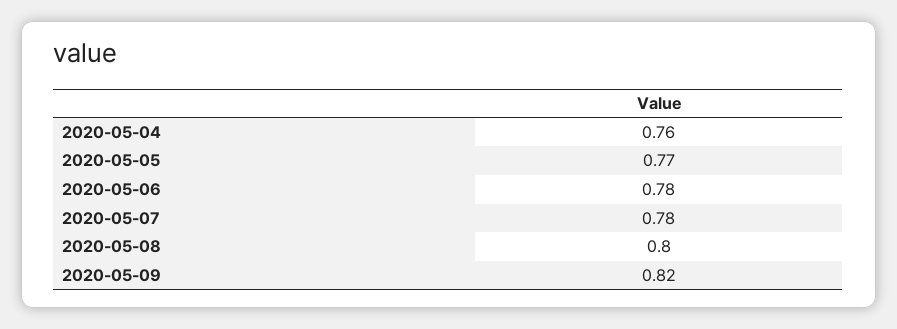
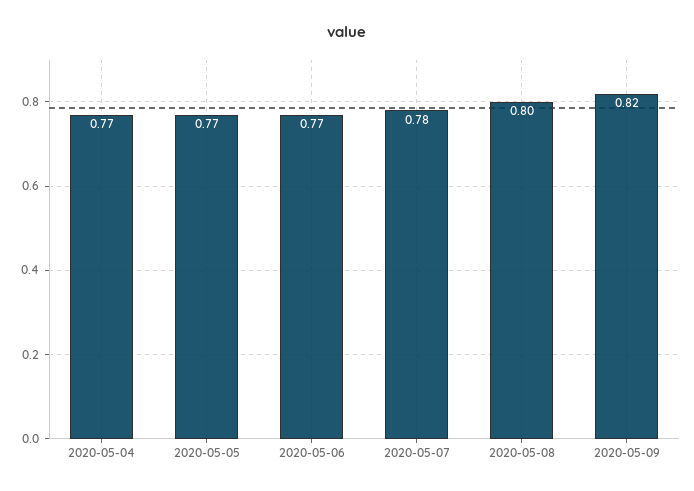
2020-05-04: 0.76 -> 0.77
2020-05-06: 0.78 -> 0.77

